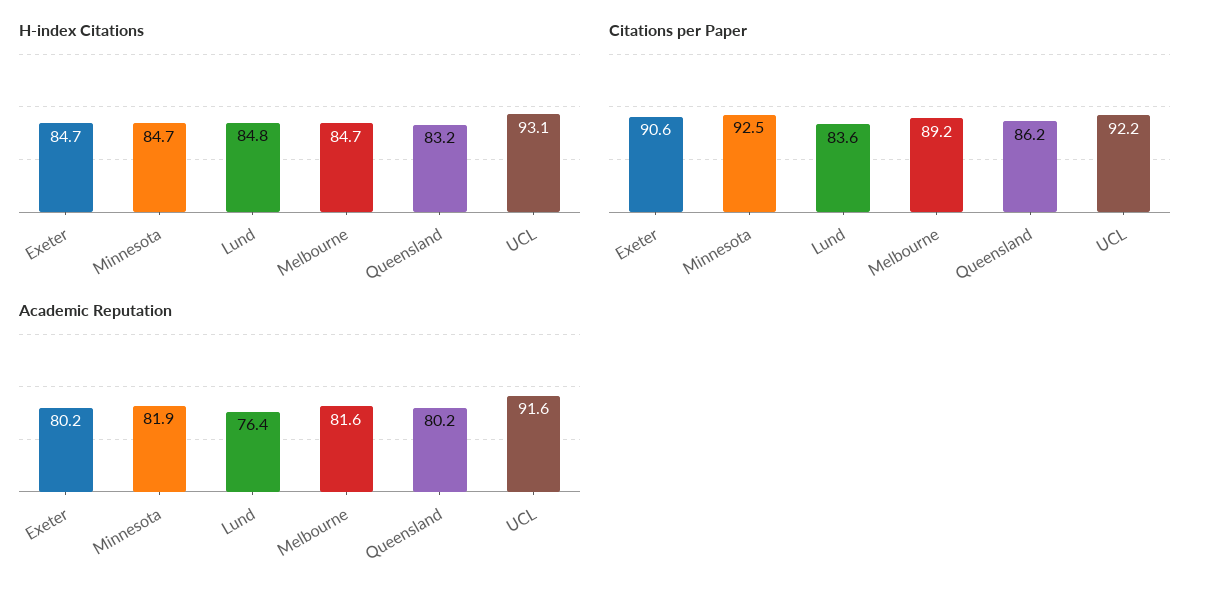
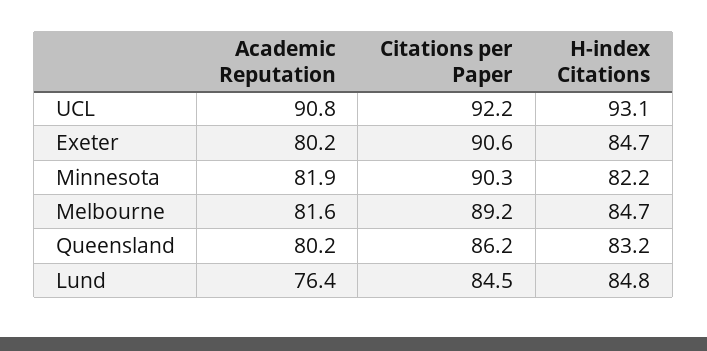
H-index Citations, Minnesota: 84.7 -> 82.2
Citations per Paper, Minnesota: 92.5 -> 90.3
Citations per Paper, Lund: 83.6 -> 84.5
Academic Reputation, UCL: 91.6 -> 90.8

